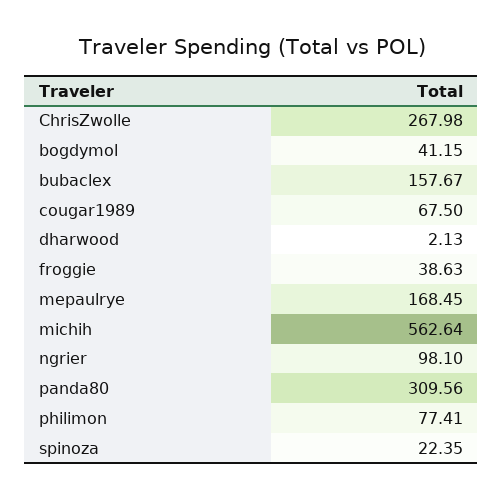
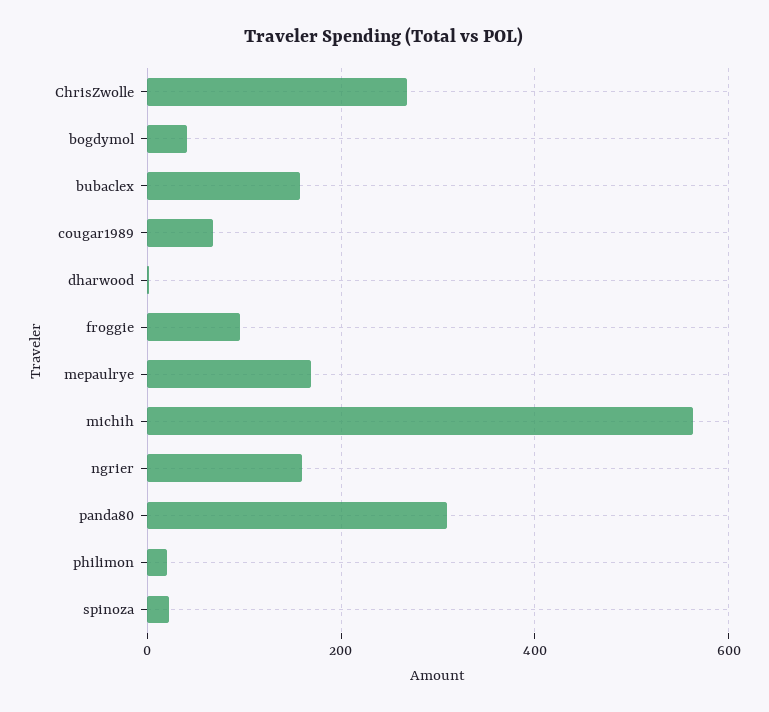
froggie: 38.63 -> 100
ngrier: 98.1 -> 160
philimon: 77.41 -> 20

